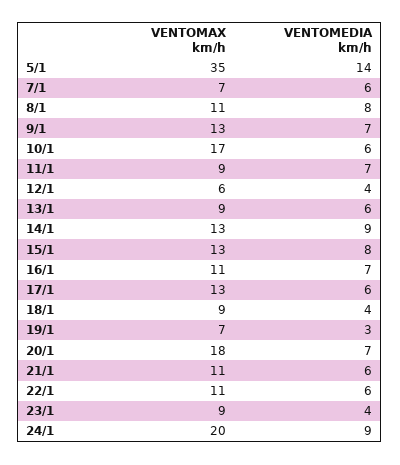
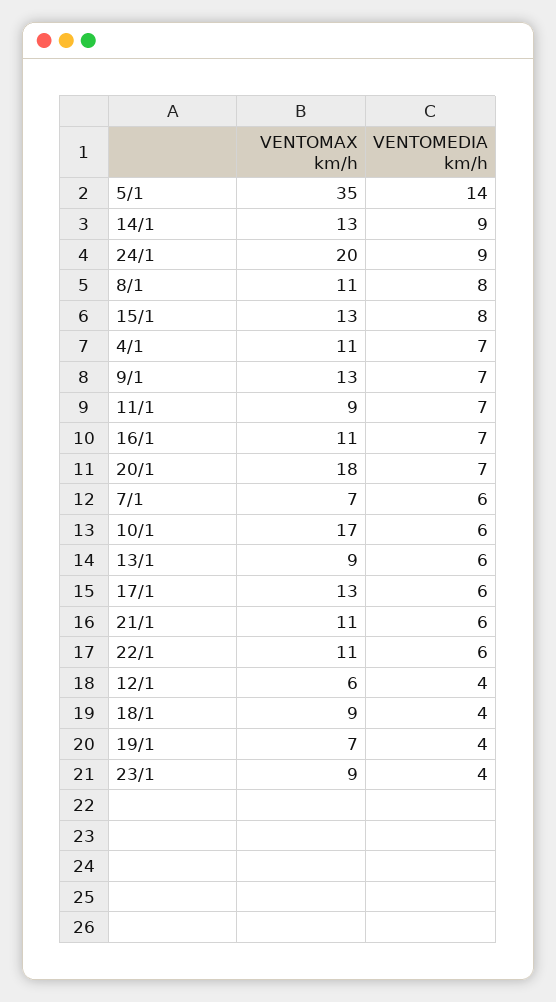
VENTOMEDIA km/h, 19/1: 3 -> 4
VENTOMAX km/h, 4/1: none -> 11
VENTOMEDIA km/h, 4/1: none -> 7

